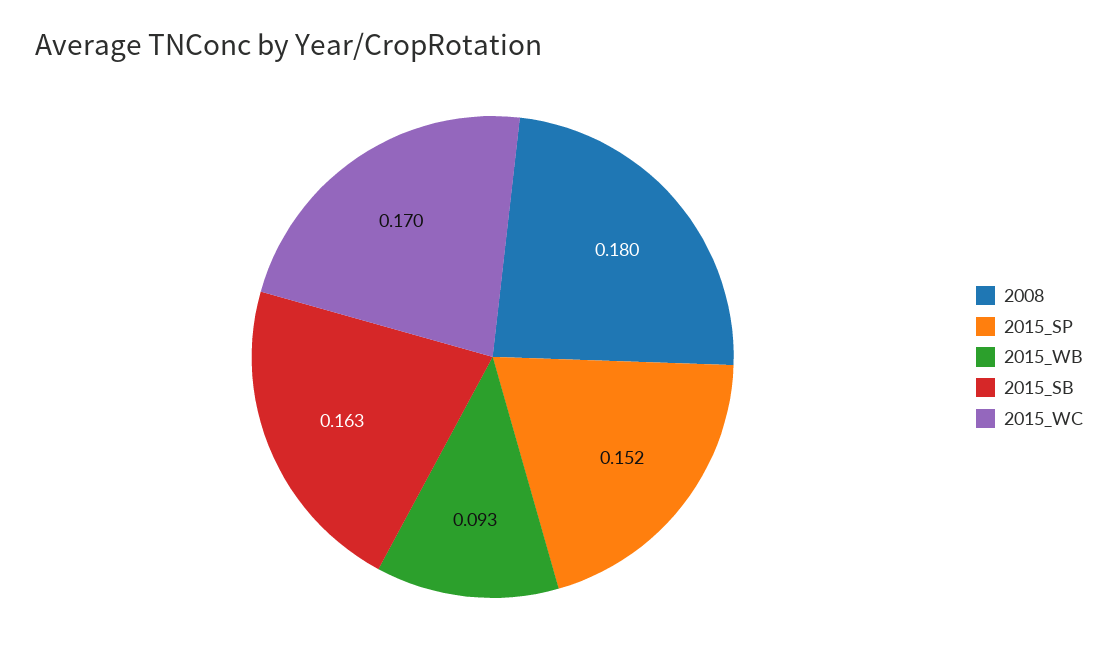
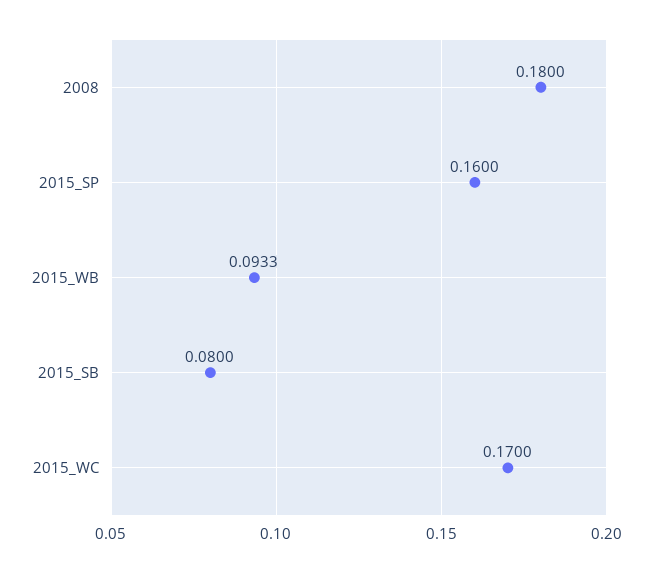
2015_SP: 0.152 -> 0.16
2015_SB: 0.163 -> 0.08

